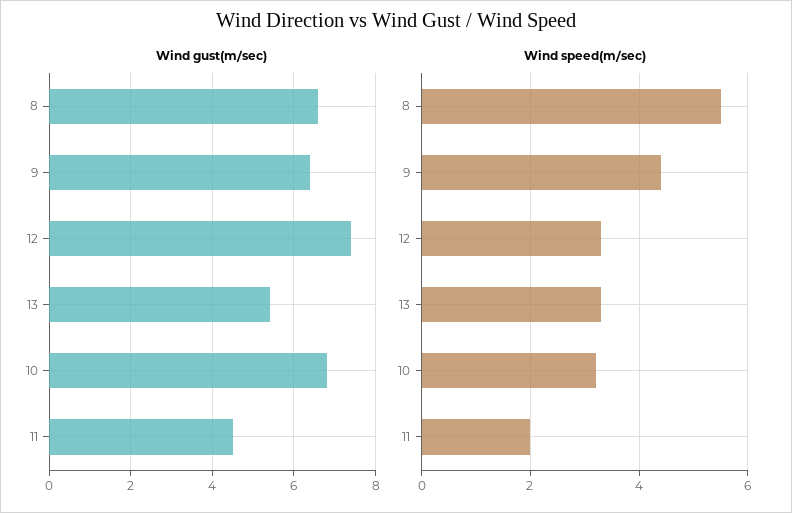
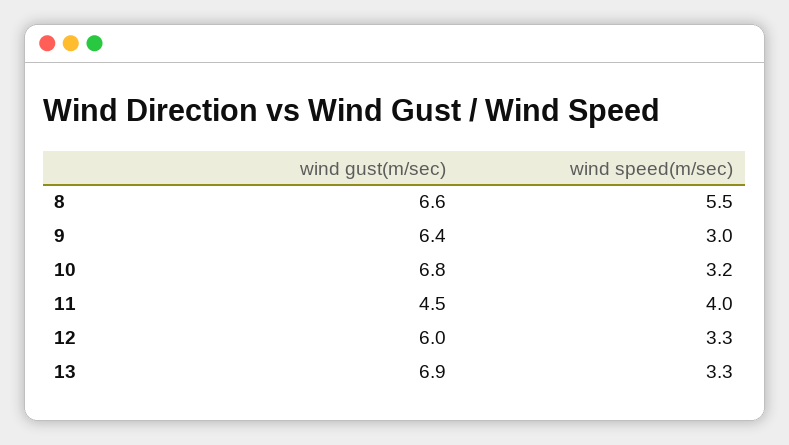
Wind gust(m/sec), 12: 7.5 -> 6
Wind gust(m/sec), 13: 5.5 -> 6.9
Wind speed(m/sec), 9: 4.5 -> 3
Wind speed(m/sec), 11: 2 -> 4

